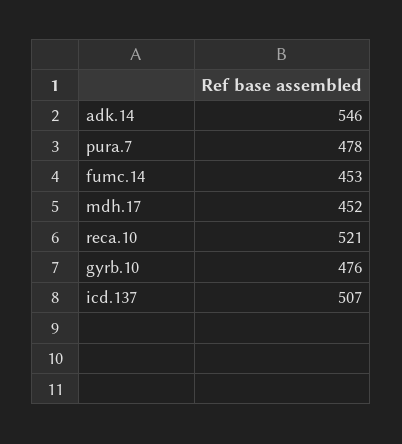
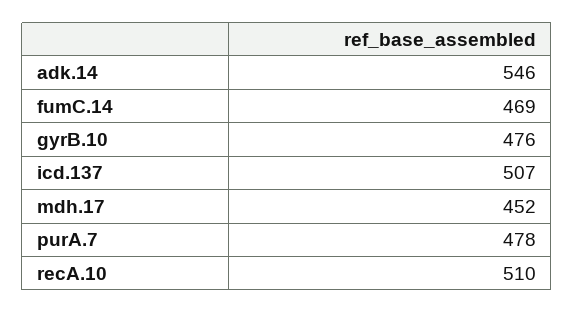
fumc.14: 453 -> 469
reca.10: 521 -> 510

